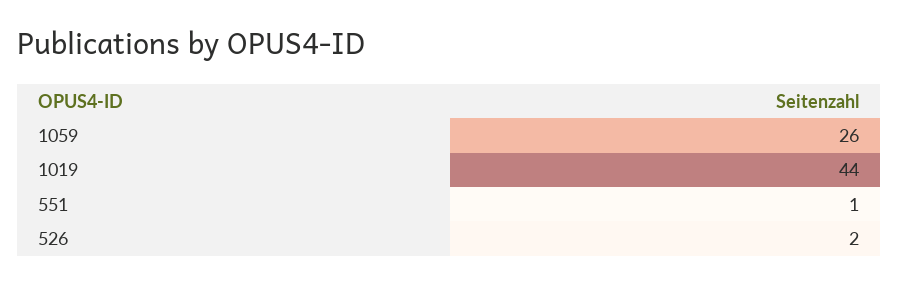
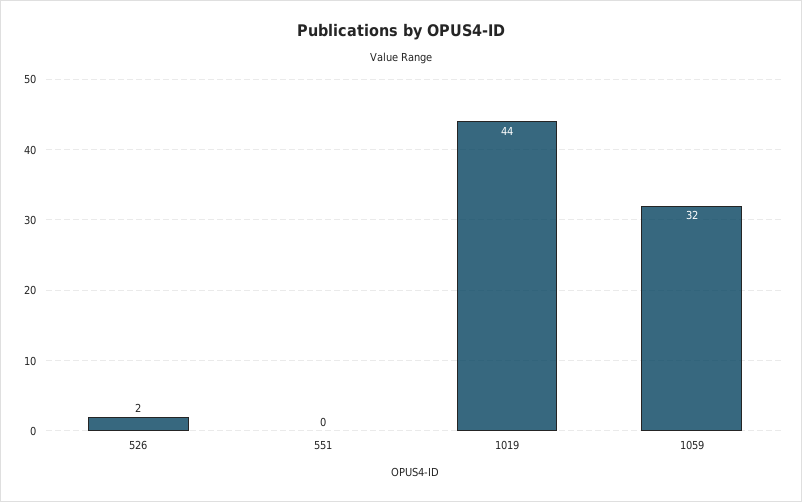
1059: 26 -> 32
551: 1 -> 0

